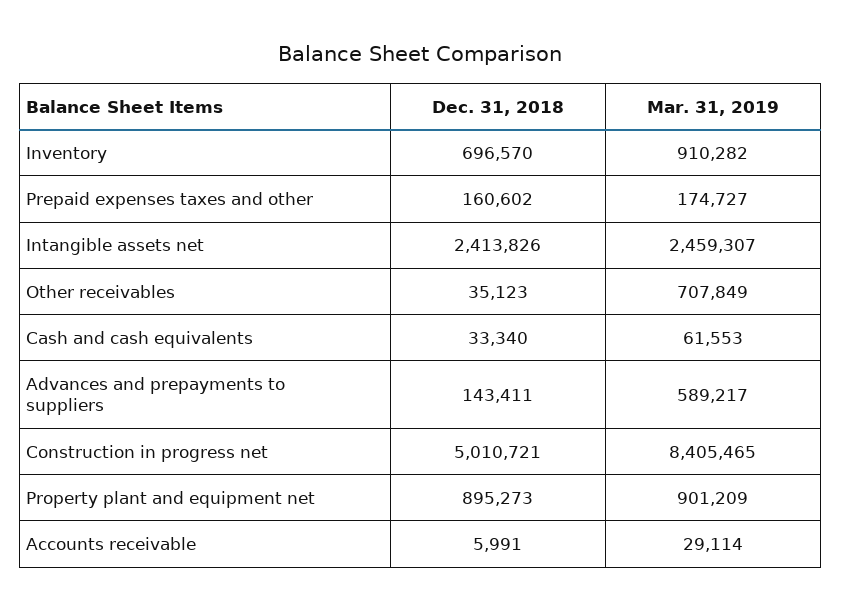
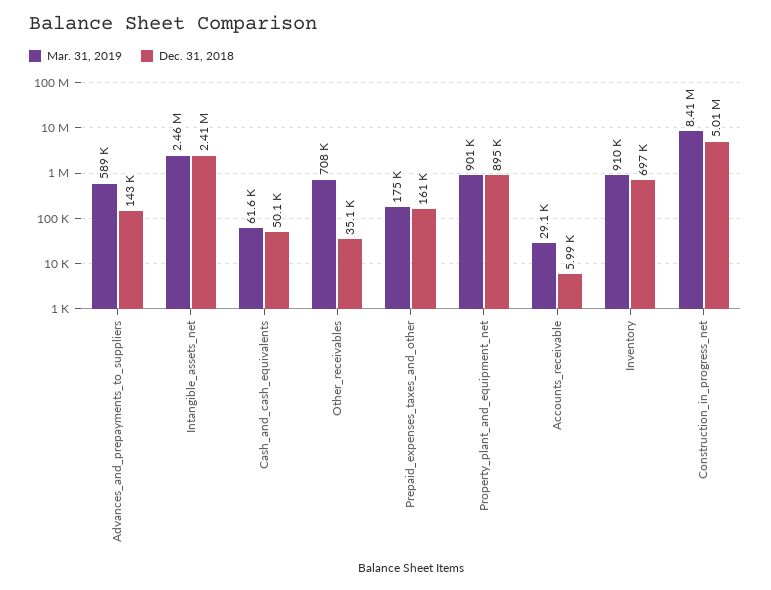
Dec. 31, 2018, Cash and cash equivalents: 33340 -> 50100

